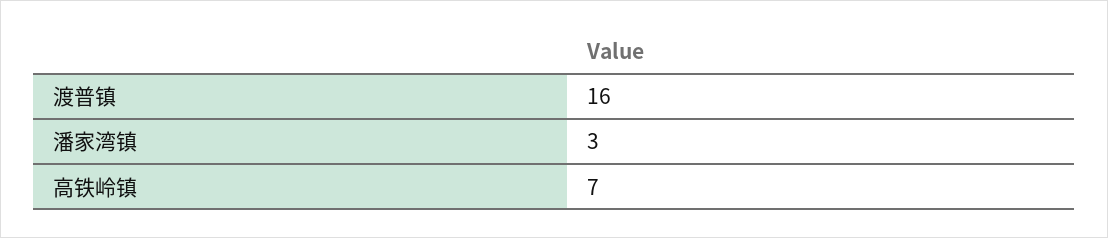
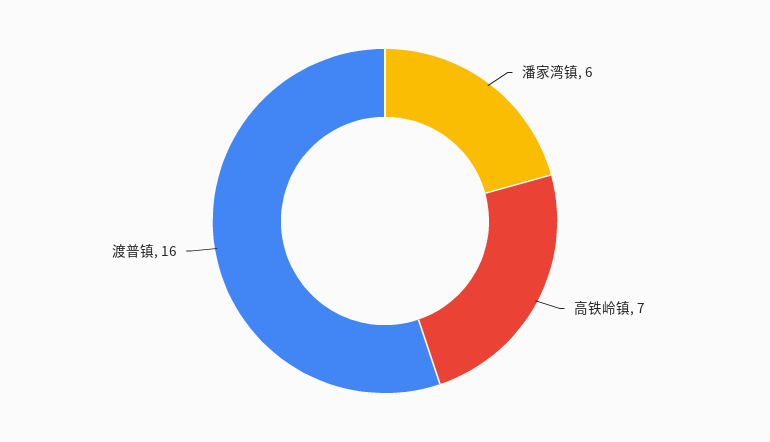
潘家湾镇: 3 -> 6

